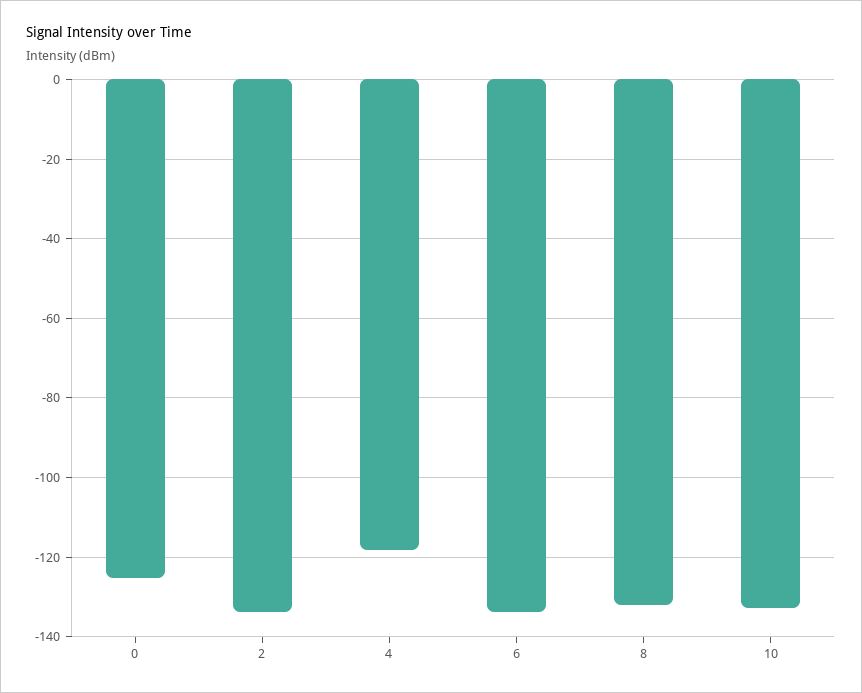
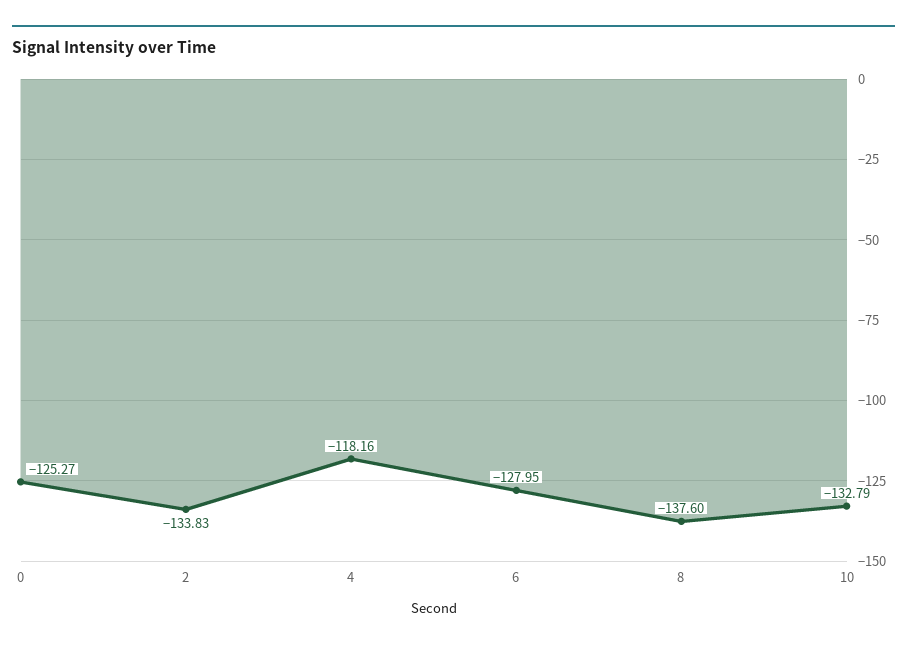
6: -134 -> -127.95
8: -132 -> -137.6

